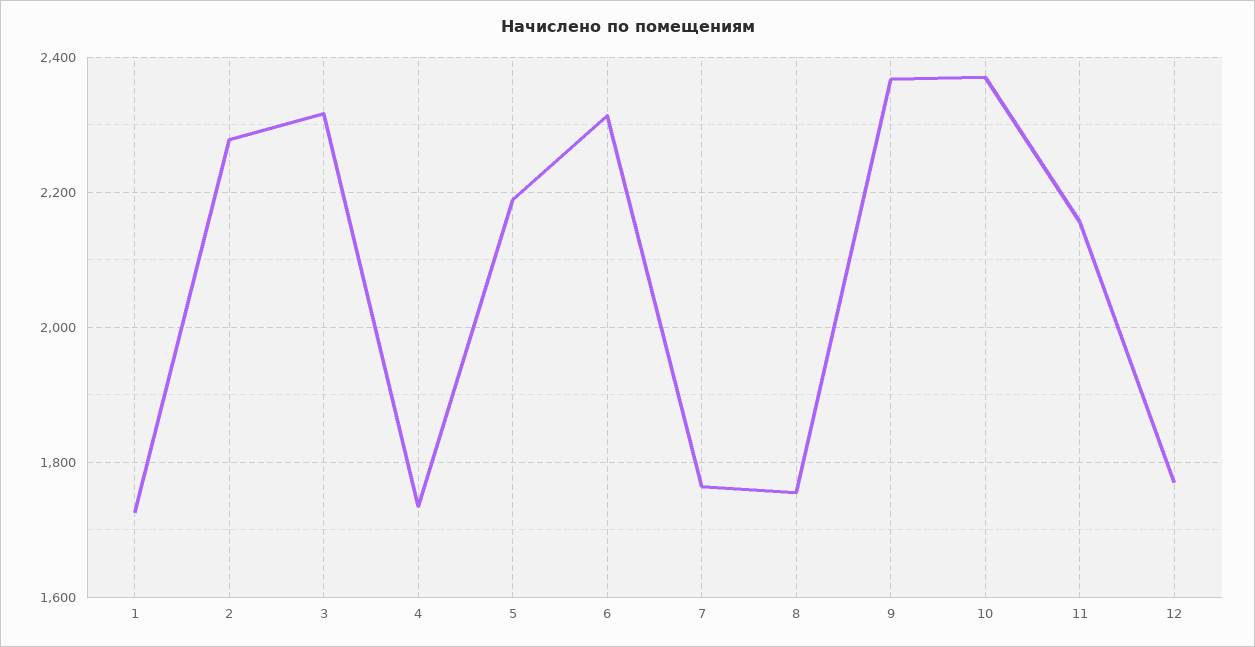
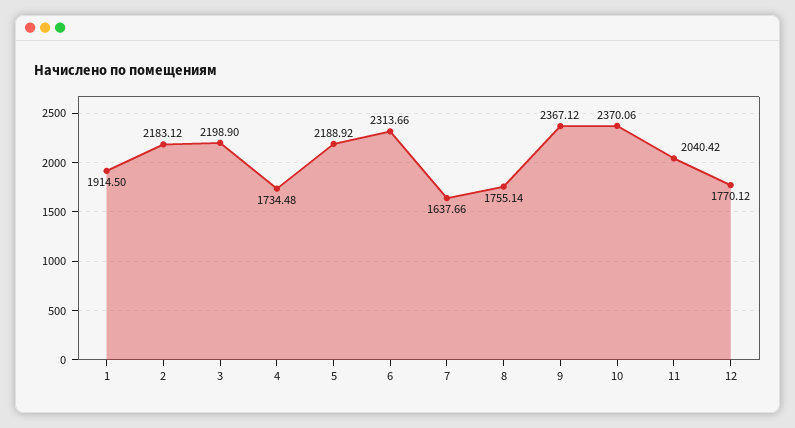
1: 1720 -> 1914.5
2: 2280 -> 2183.12
3: 2320 -> 2198.9
7: 1760 -> 1637.66
11: 2160 -> 2040.42

